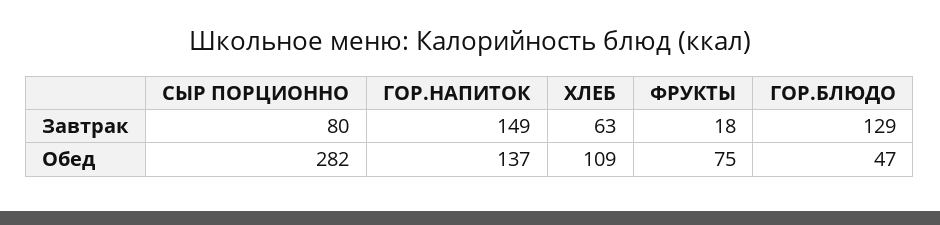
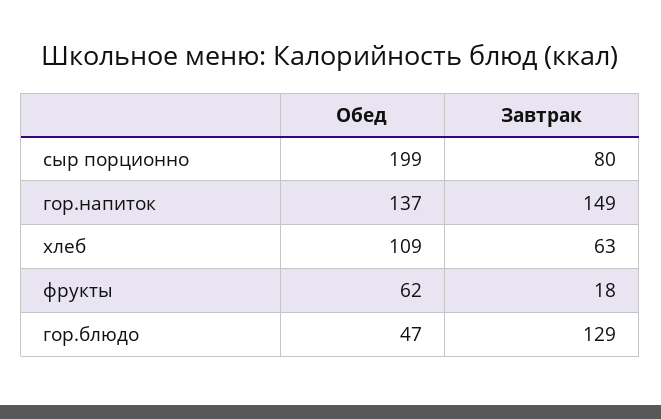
СЫР ПОРЦИОННО, Обед: 282 -> 199
ФРУКТЫ, Обед: 75 -> 62

